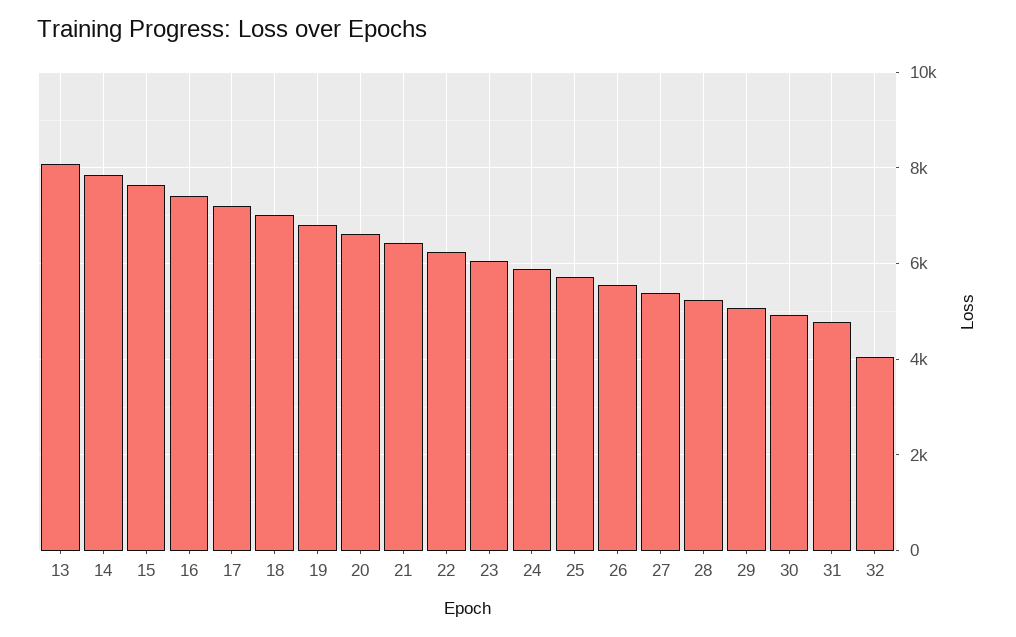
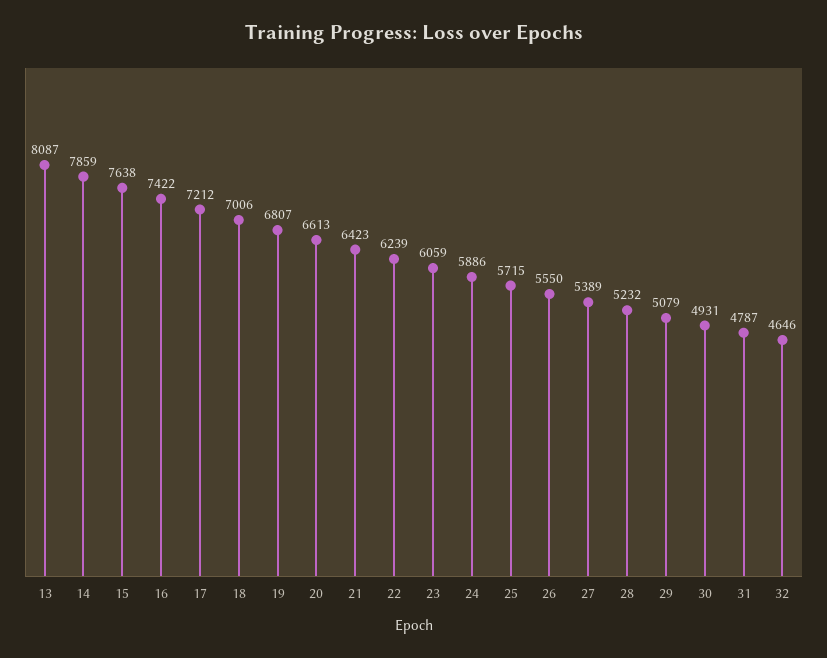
32: 4000 -> 4646

